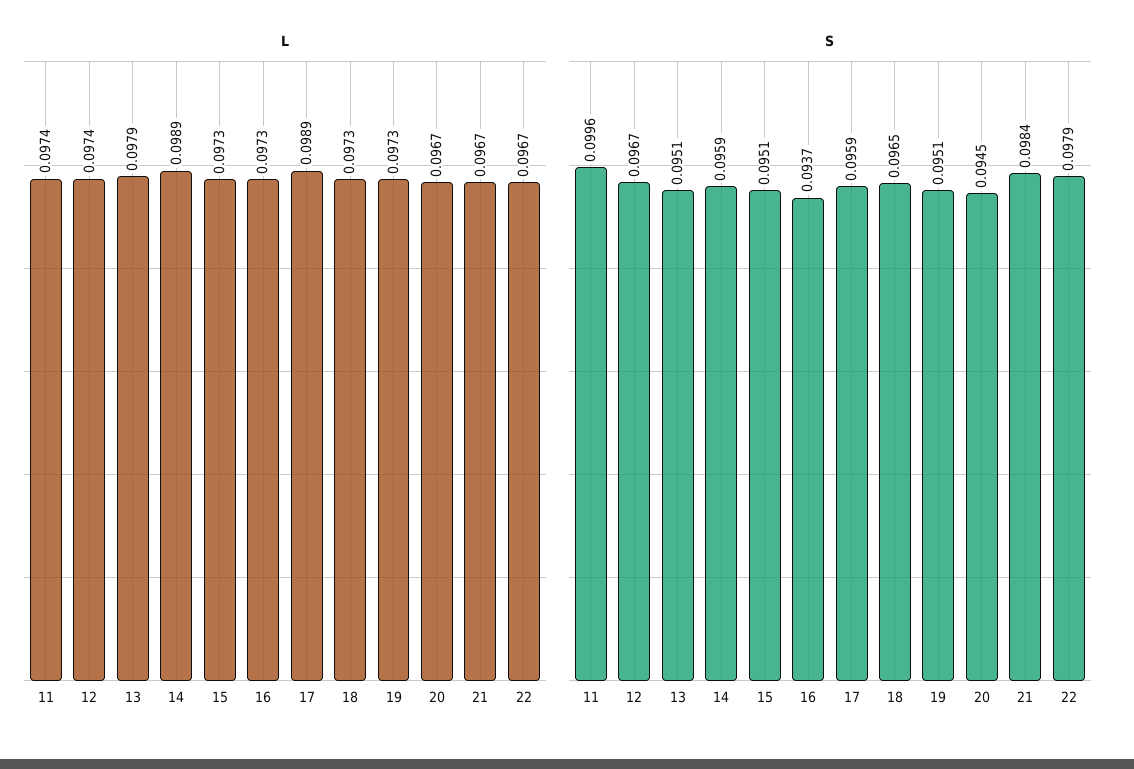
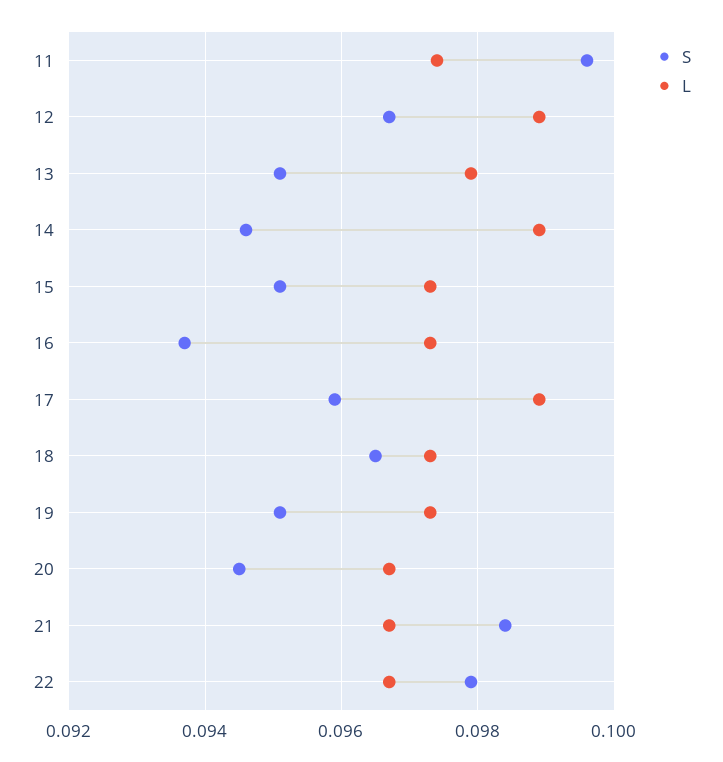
L, 12: 0.0974 -> 0.099
S, 14: 0.0959 -> 0.0945

